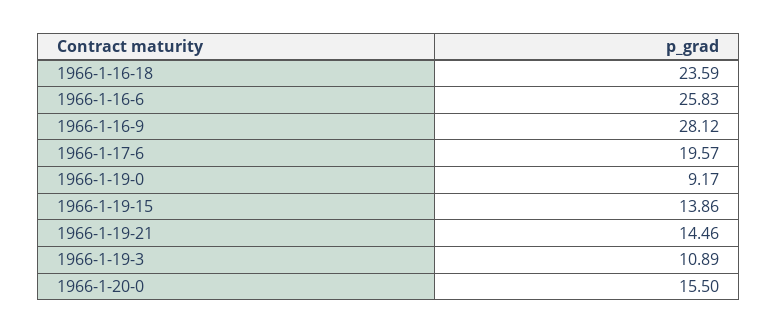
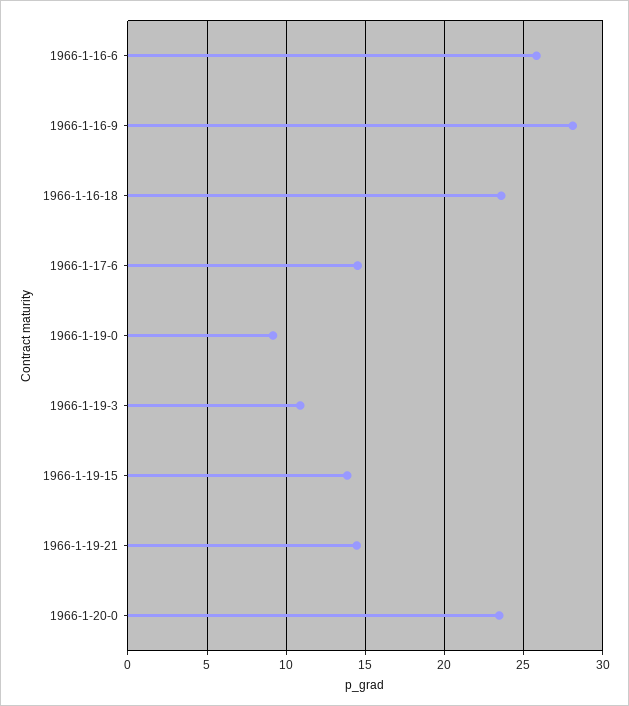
1966-1-17-6: 19.57 -> 14.5
1966-1-20-0: 15.5 -> 23.5

